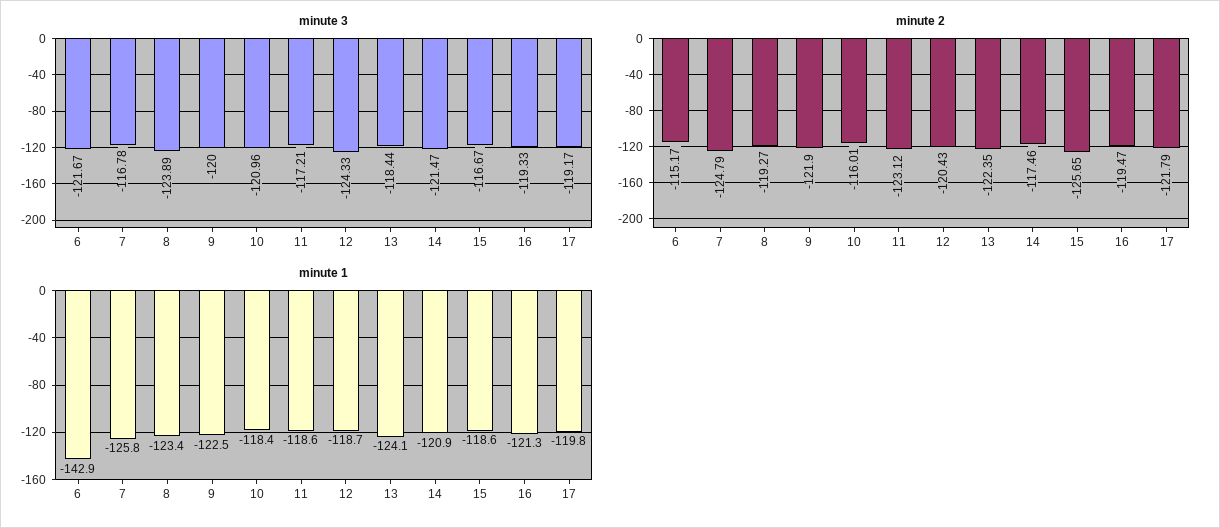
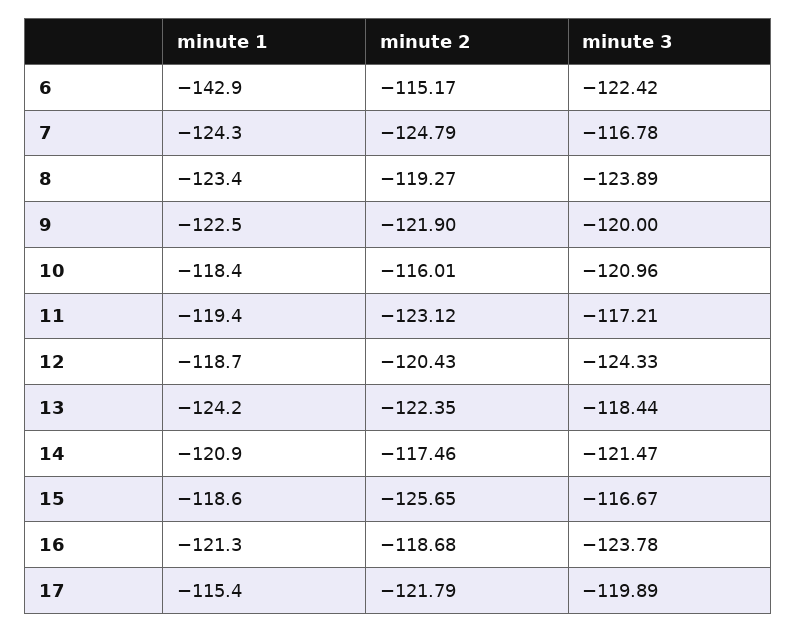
minute 3, 6: -121.67 -> -122.42
minute 3, 16: -119.33 -> -123.78
minute 3, 17: -119.17 -> -119.89
minute 2, 16: -119.47 -> -118.68
minute 1, 7: -125.8 -> -124.3
minute 1, 11: -118.6 -> -119.4
minute 1, 13: -124.1 -> -124.2
minute 1, 17: -119.8 -> -115.4

